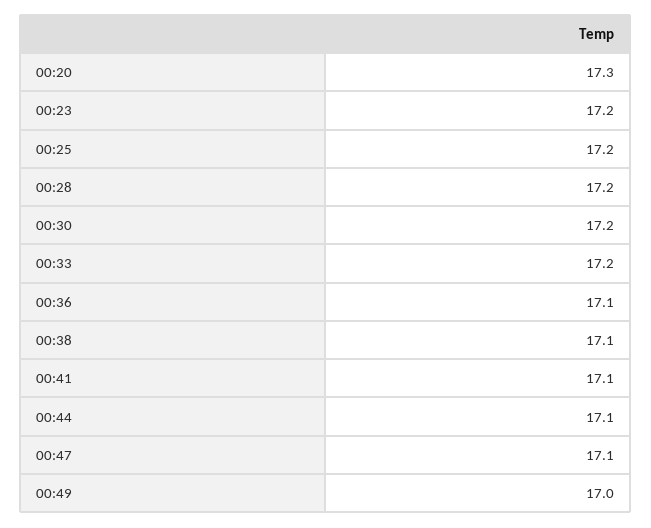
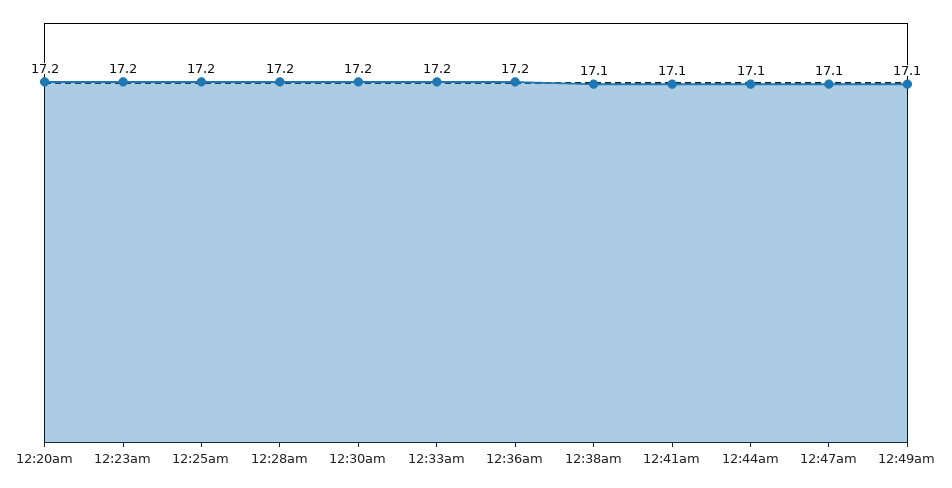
00:20: 17.3 -> 17.2
00:36: 17.1 -> 17.2
00:49: 17 -> 17.1

